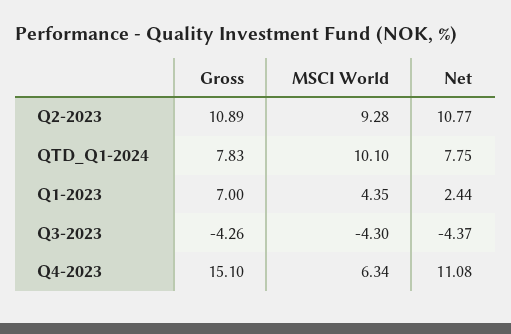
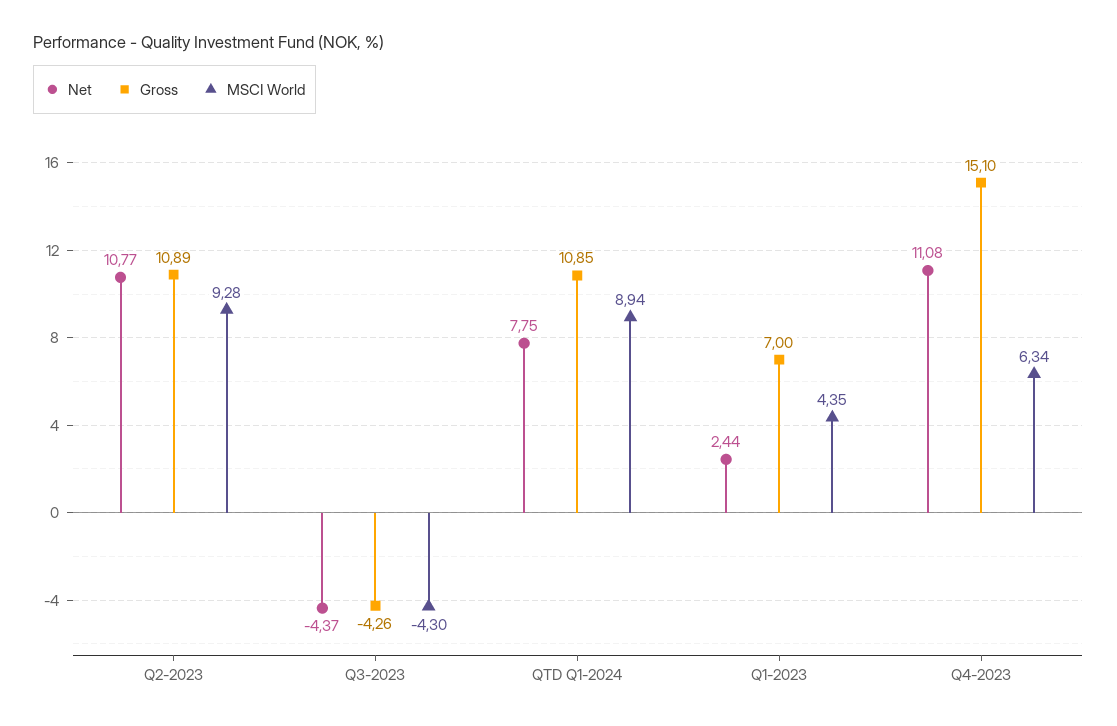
Gross, QTD_Q1-2024: 7.83 -> 10.85
MSCI World, QTD_Q1-2024: 10.1 -> 8.94

